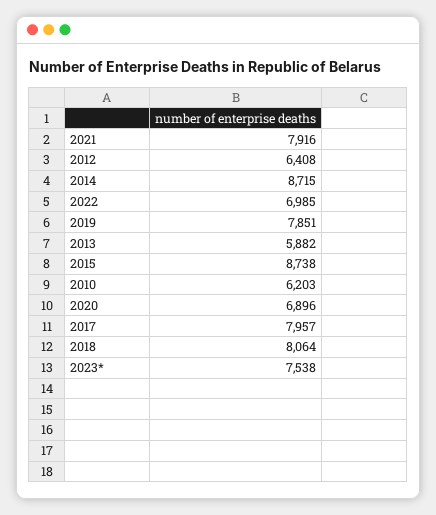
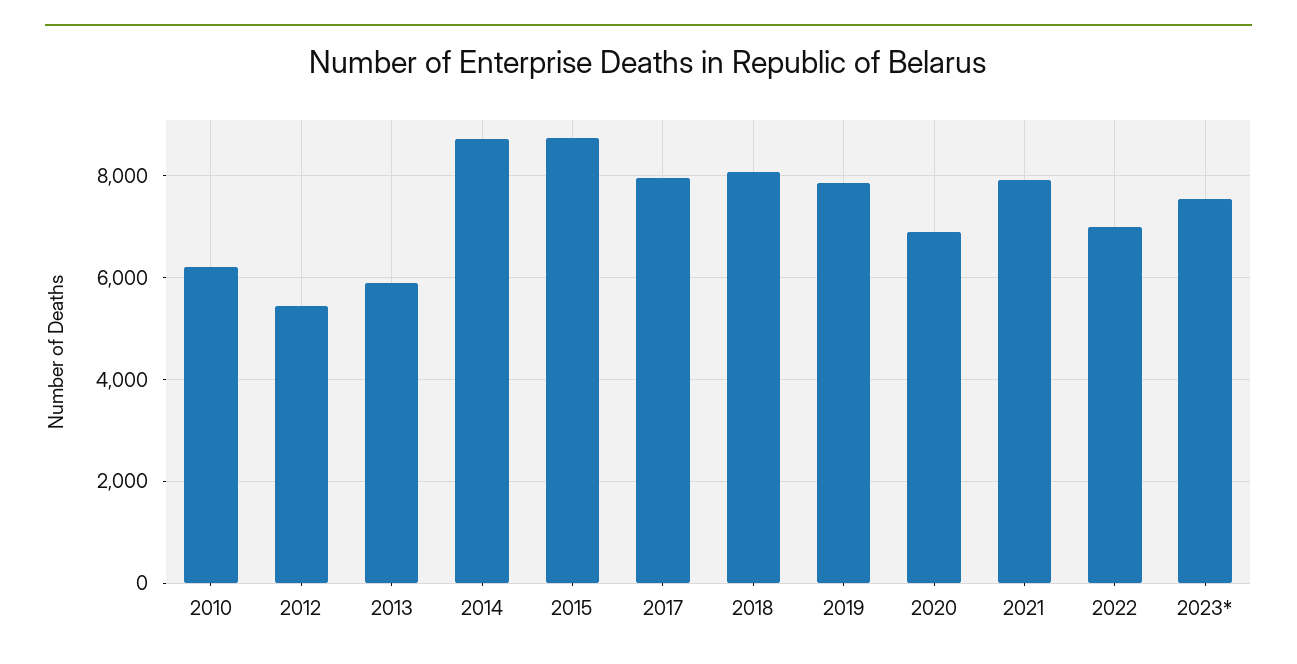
2012: 6408 -> 5400

